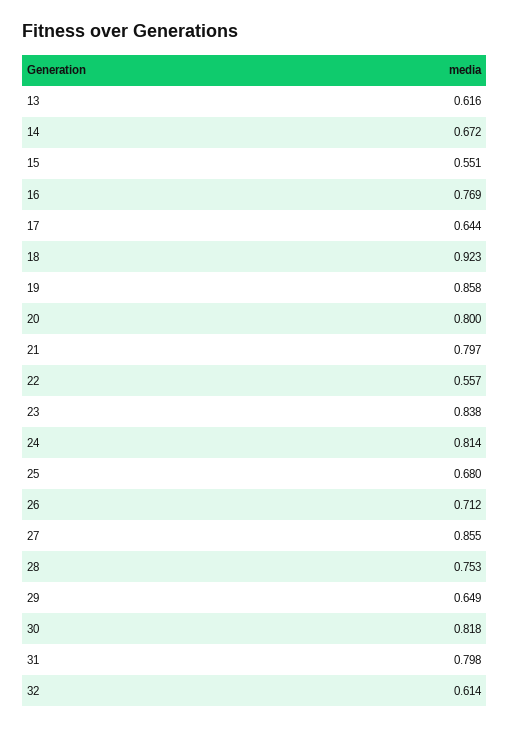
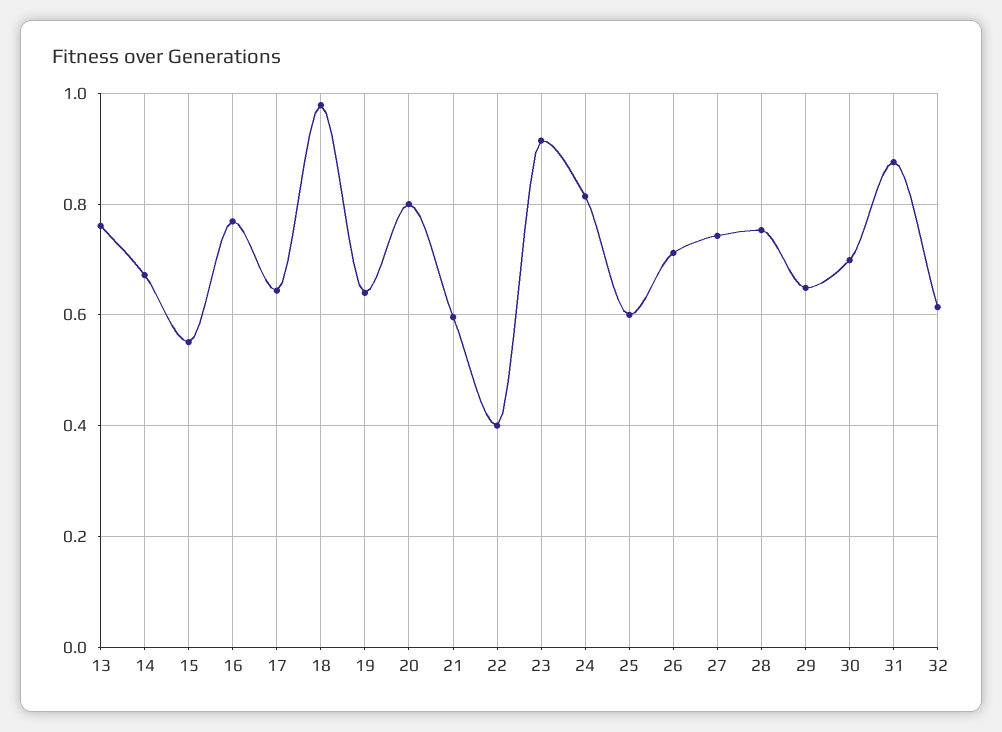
13: 0.616 -> 0.76
18: 0.923 -> 0.98
19: 0.858 -> 0.64
21: 0.797 -> 0.6
22: 0.557 -> 0.4
23: 0.838 -> 0.92
25: 0.68 -> 0.6
27: 0.855 -> 0.74
30: 0.818 -> 0.7
31: 0.798 -> 0.88

